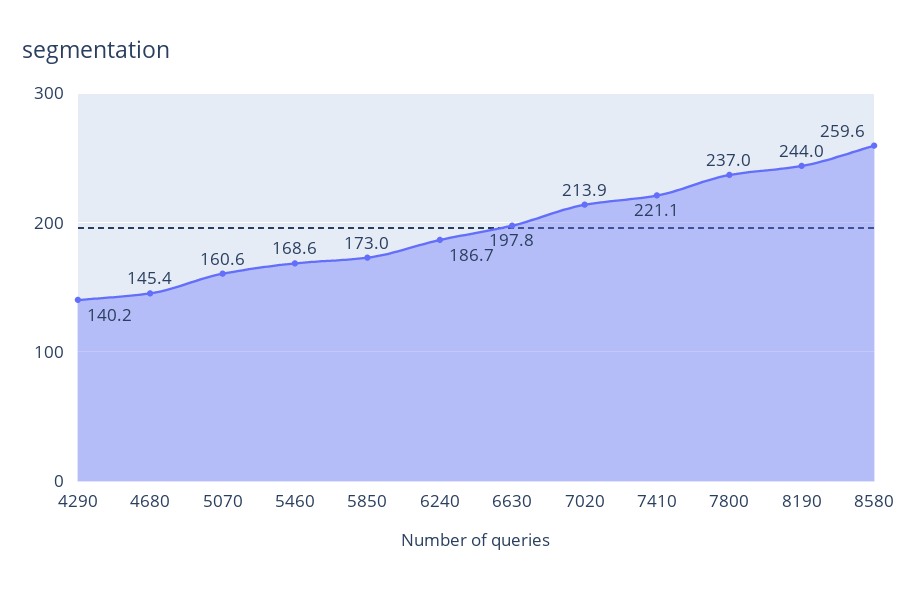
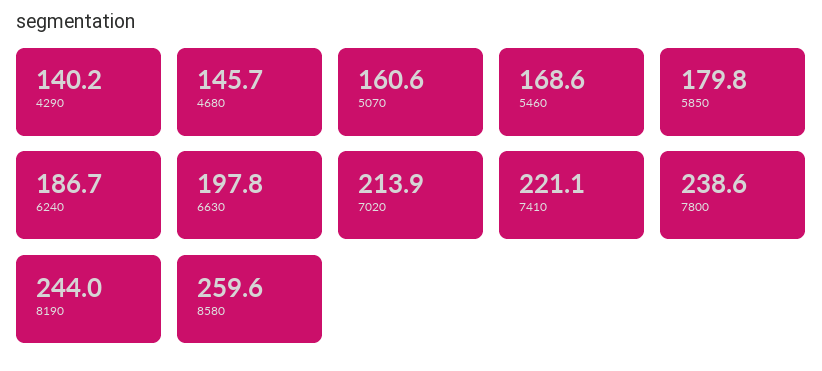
4680: 145.4 -> 145.7
5850: 173 -> 179.8
7800: 237 -> 238.6

